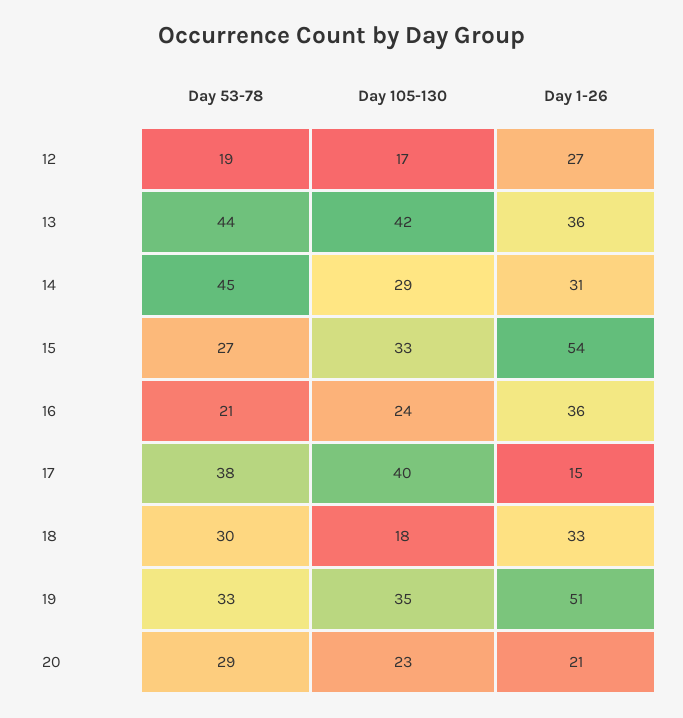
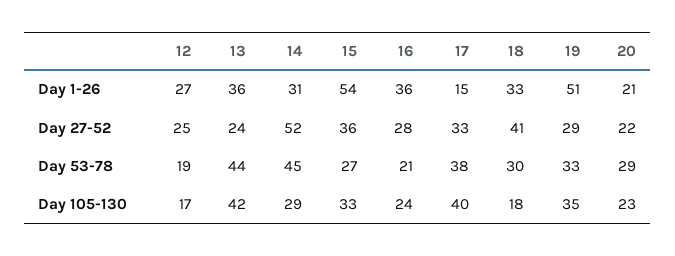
Day 27-52, 12: none -> 25
Day 27-52, 13: none -> 24
Day 27-52, 14: none -> 52
Day 27-52, 15: none -> 36
Day 27-52, 16: none -> 28
Day 27-52, 17: none -> 33
Day 27-52, 18: none -> 41
Day 27-52, 19: none -> 29
Day 27-52, 20: none -> 22

